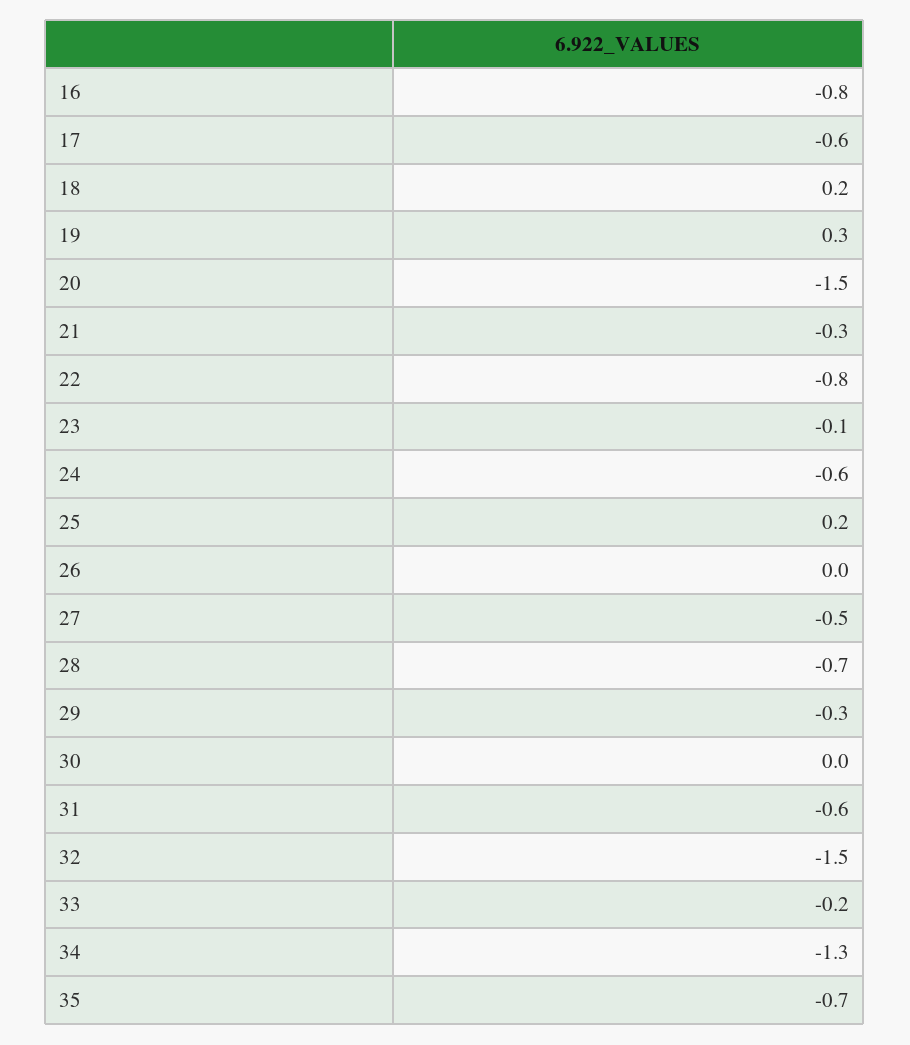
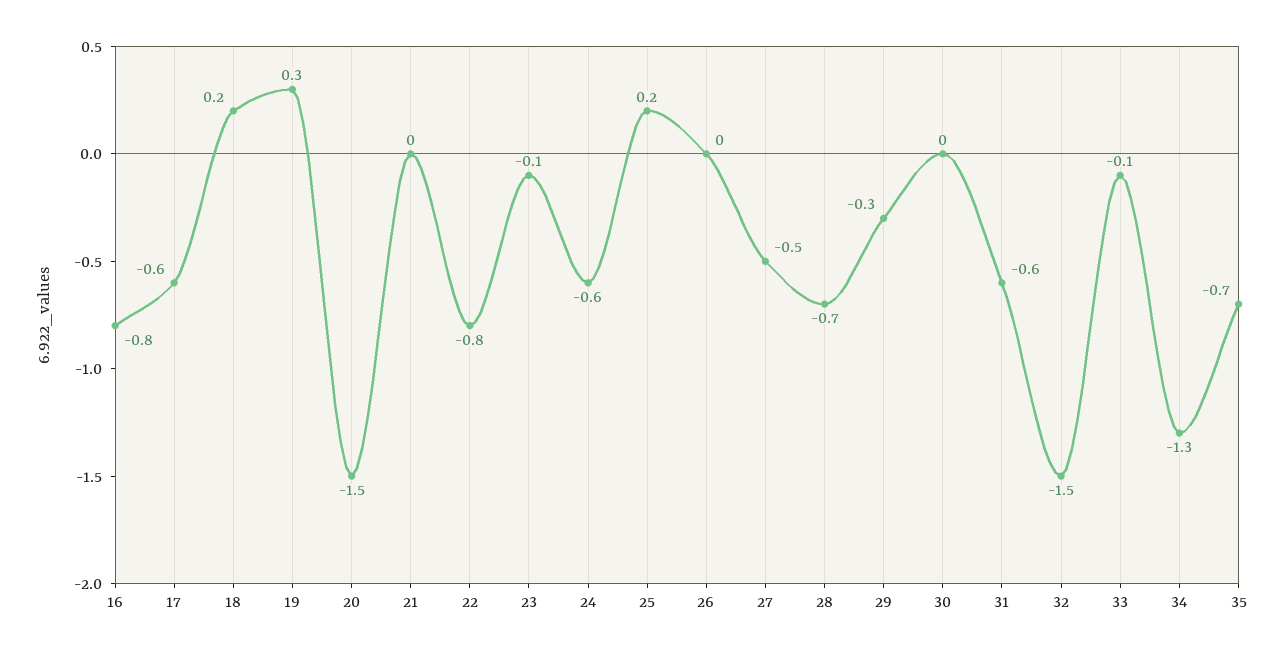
21: -0.3 -> 0
33: -0.2 -> -0.1

